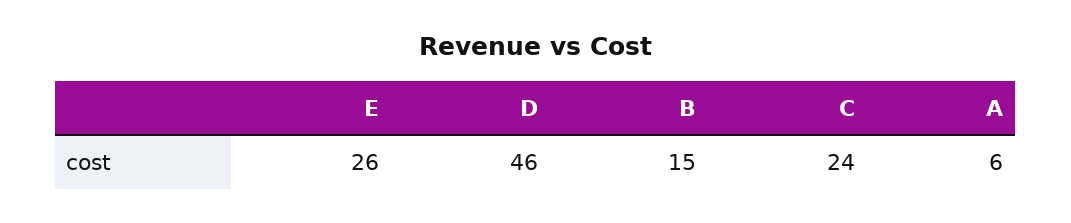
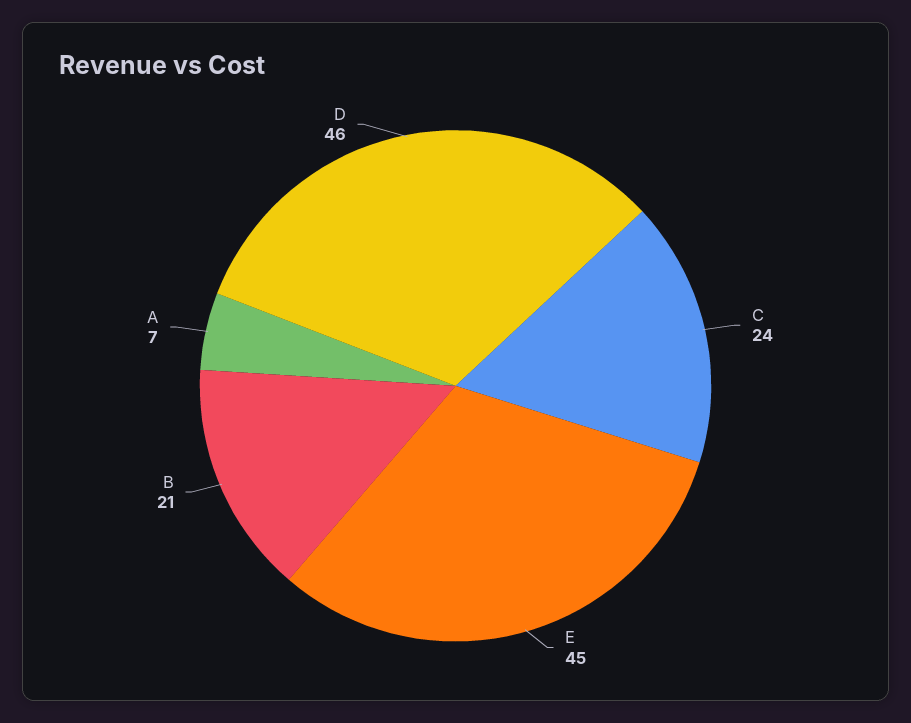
E: 26 -> 45
B: 15 -> 21
A: 6 -> 7

